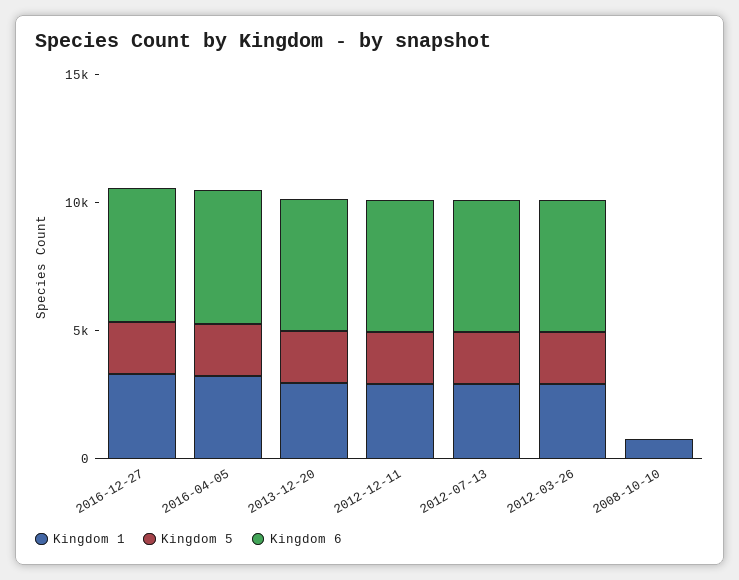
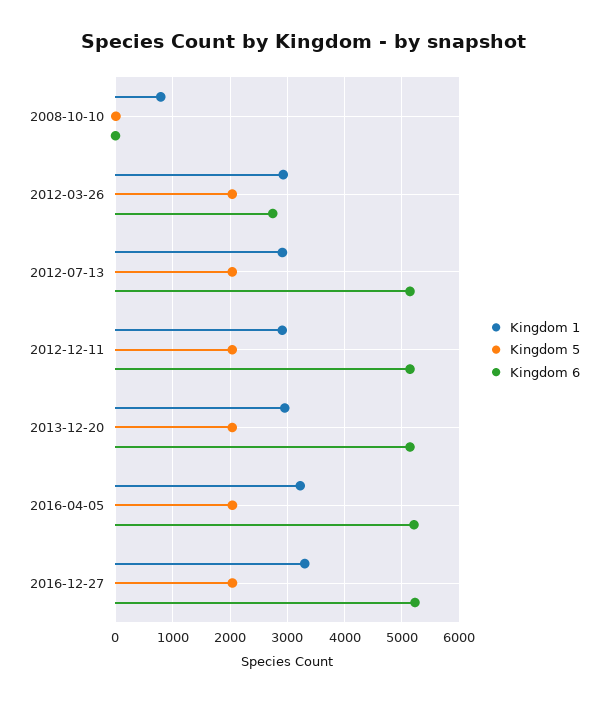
Kingdom 6, 2012-03-26: 5000 -> 2800

